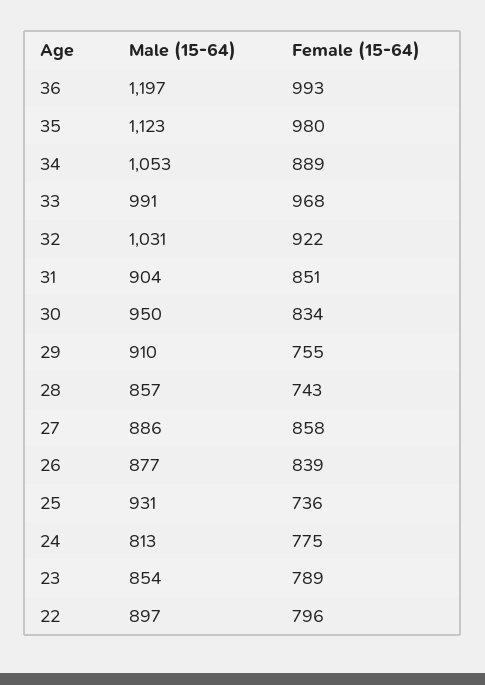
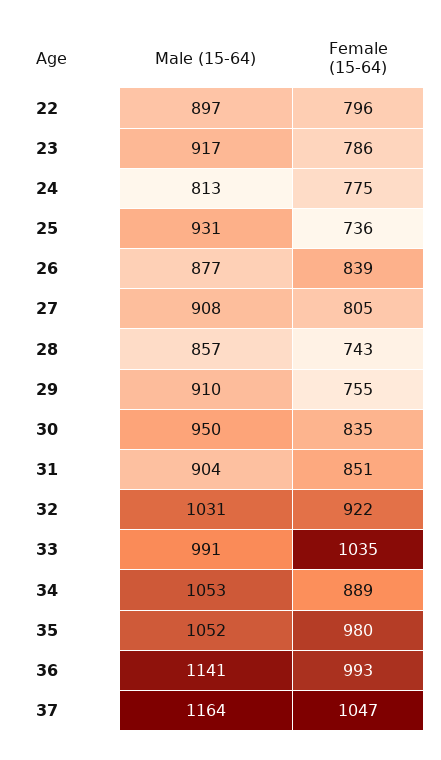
Male (15-64), 36: 1197 -> 1141
Male (15-64), 35: 1123 -> 1052
Female (15-64), 33: 968 -> 1035
Female (15-64), 30: 834 -> 835
Male (15-64), 27: 886 -> 908
Female (15-64), 27: 858 -> 805
Male (15-64), 23: 854 -> 917
Female (15-64), 23: 789 -> 786
Male (15-64), 37: none -> 1164
Female (15-64), 37: none -> 1047

